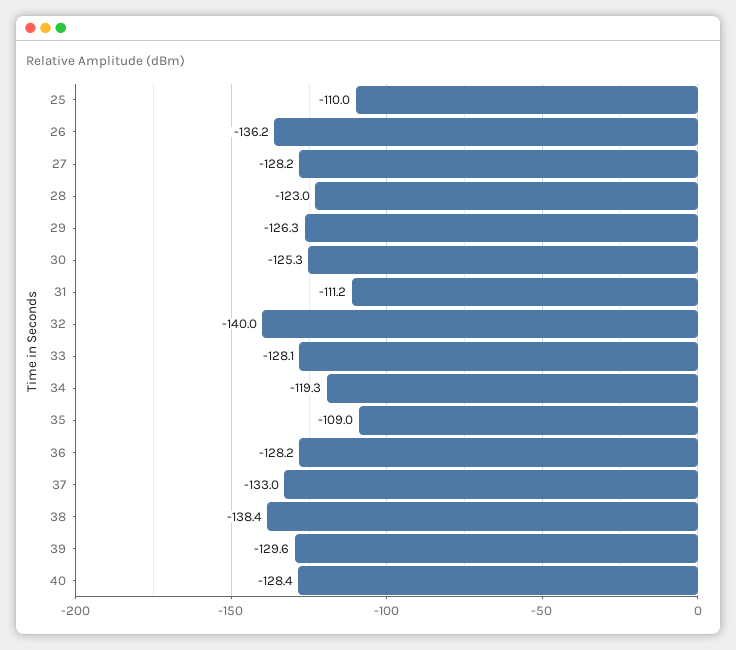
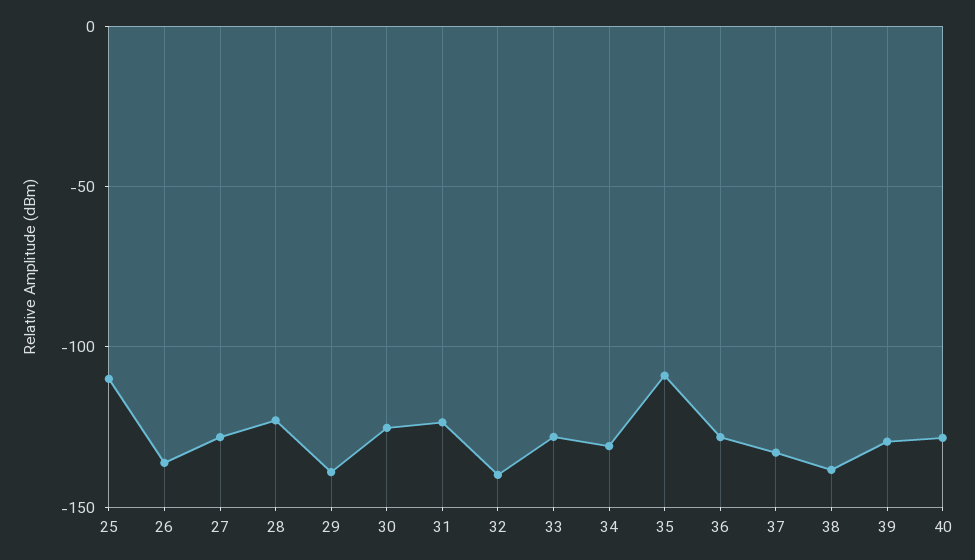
29: -126.3 -> -140
31: -111.2 -> -125
34: -119.3 -> -130

